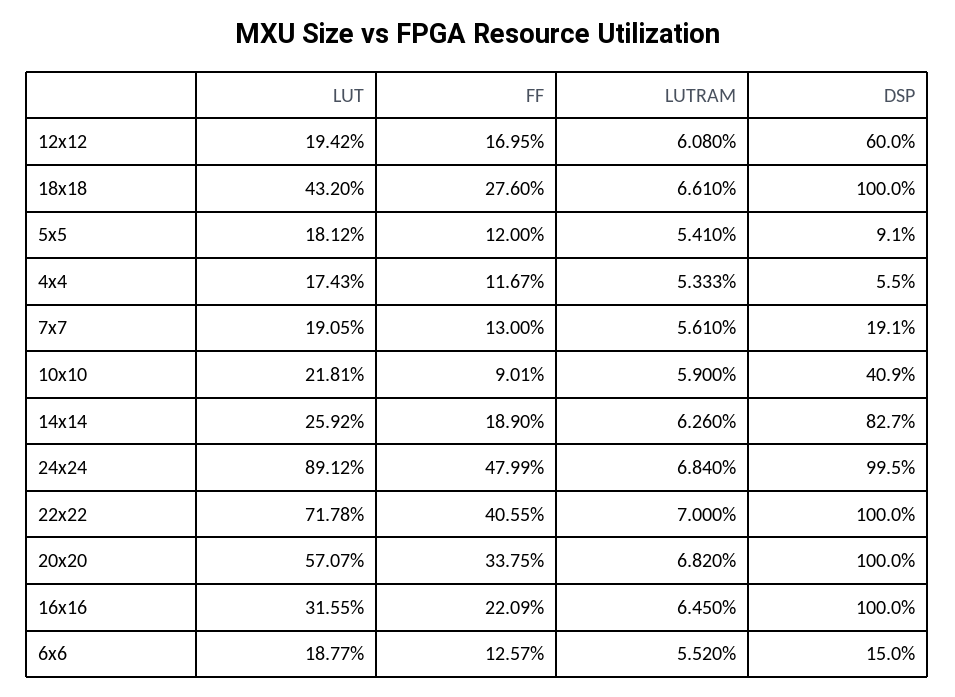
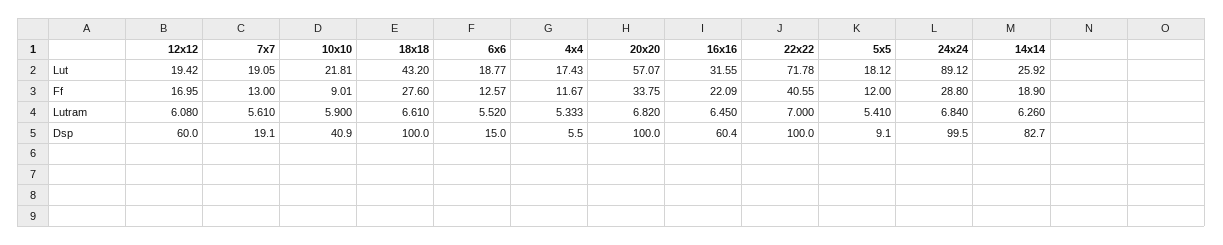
FF, 24x24: 47.99 -> 28.8
DSP, 16x16: 100 -> 60.4

